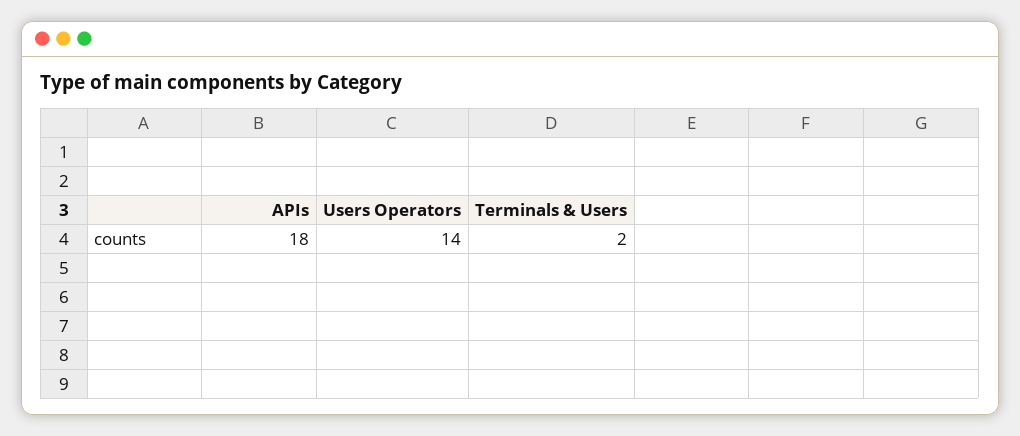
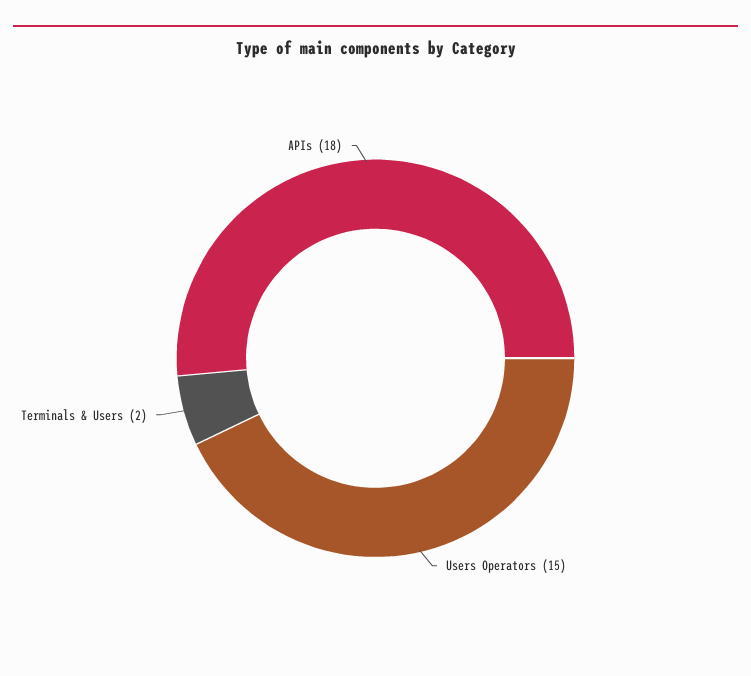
Users Operators: 14 -> 15

